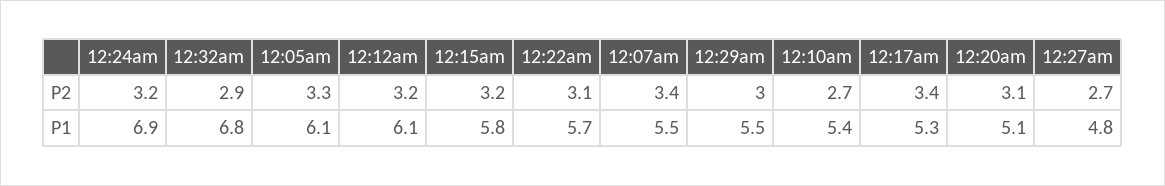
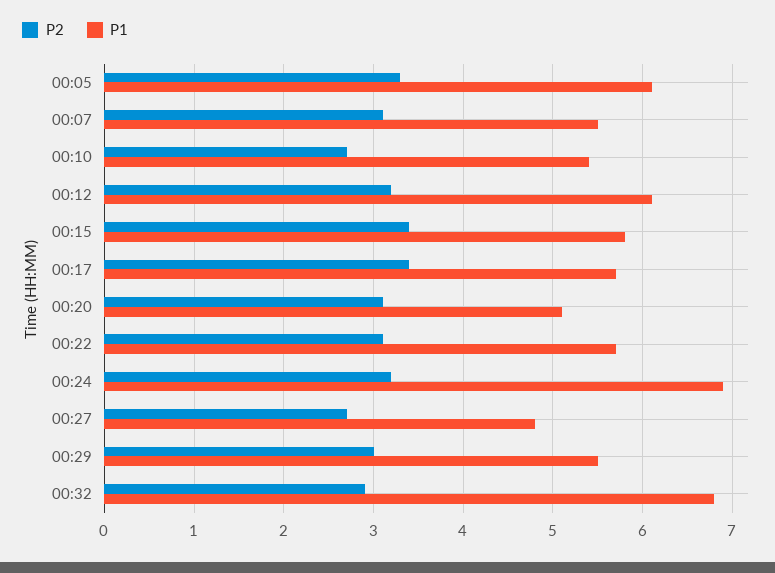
P2, 12:15am: 3.2 -> 3.4
P2, 12:07am: 3.4 -> 3.1
P1, 12:17am: 5.3 -> 5.7

